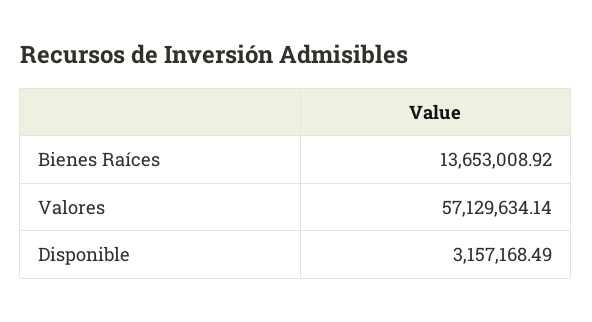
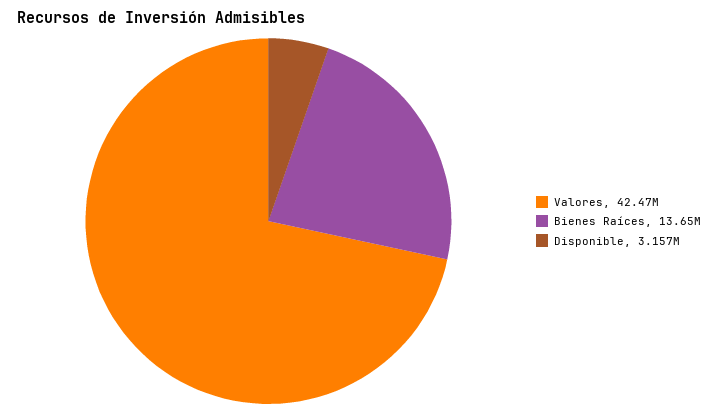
Valores: 57129634.14 -> 42470000

